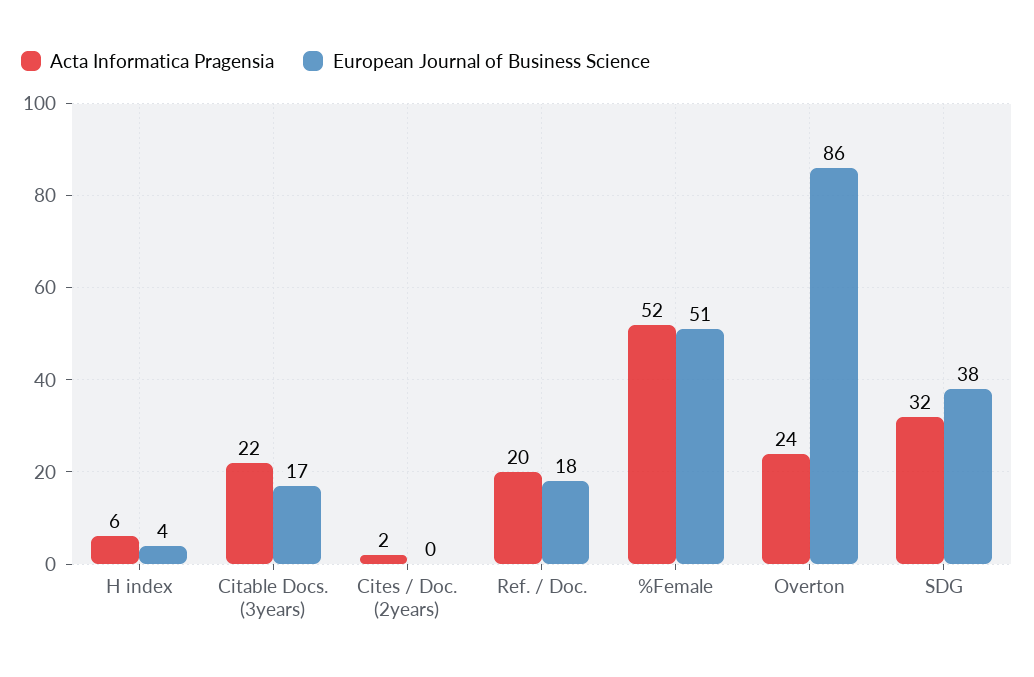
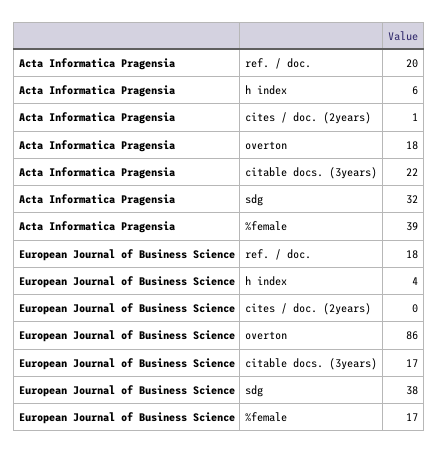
Acta Informatica Pragensia, Cites / Doc. (2years): 2 -> 1
Acta Informatica Pragensia, %Female: 52 -> 39
European Journal of Business Science, %Female: 51 -> 17
Acta Informatica Pragensia, Overton: 24 -> 18

